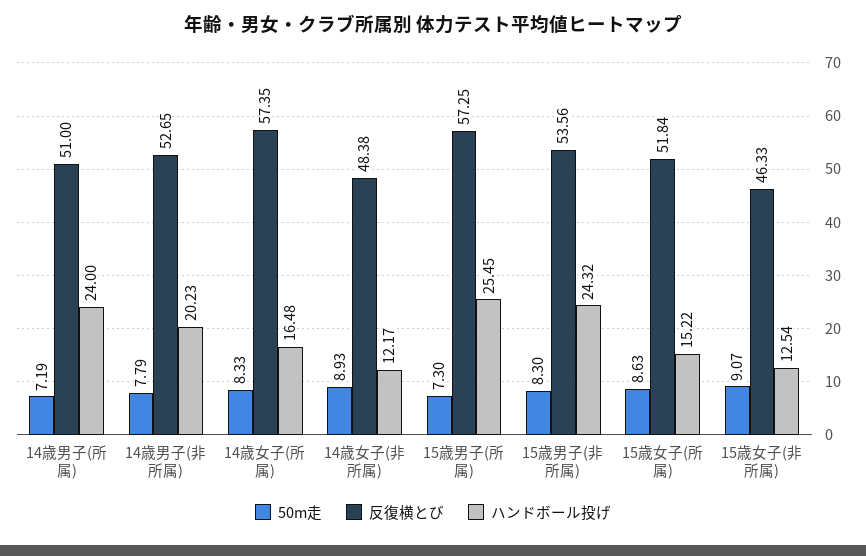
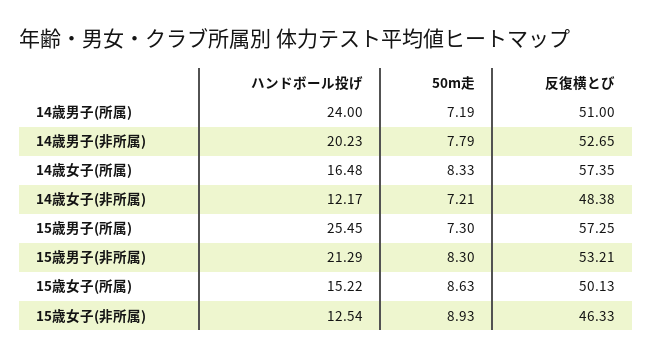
50m走, 14歳女子(非所属): 8.93 -> 7.21
反復横とび, 15歳男子(非所属): 53.56 -> 53.21
ハンドボール投げ, 15歳男子(非所属): 24.32 -> 21.29
反復横とび, 15歳女子(所属): 51.84 -> 50.13
50m走, 15歳女子(非所属): 9.07 -> 8.93

